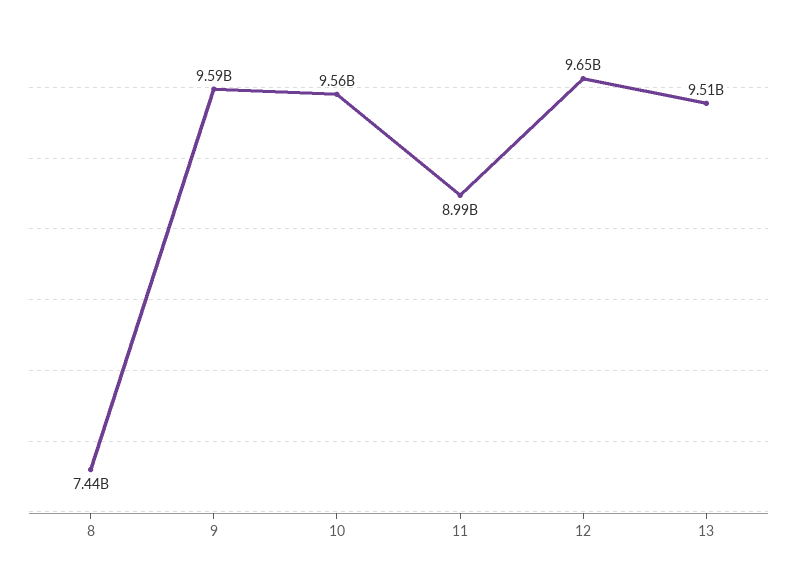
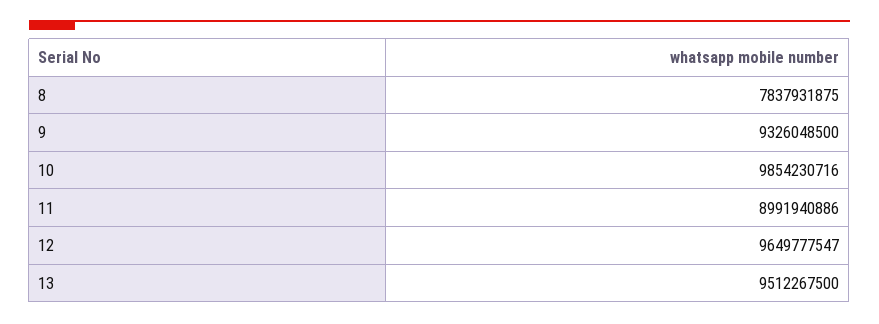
8: 7440000000 -> 7837931875
9: 9590000000 -> 9326048500
10: 9560000000 -> 9854230716

